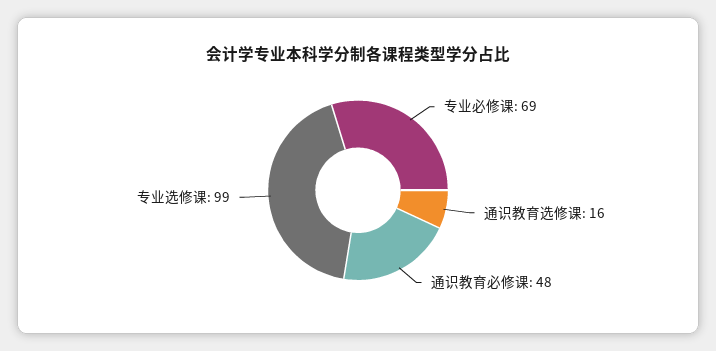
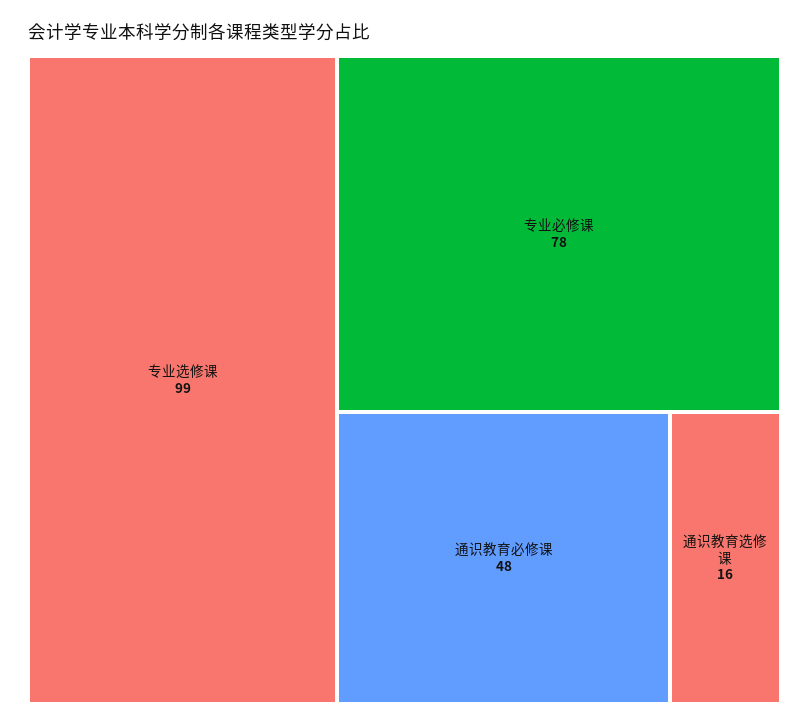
专业必修课: 69 -> 78

